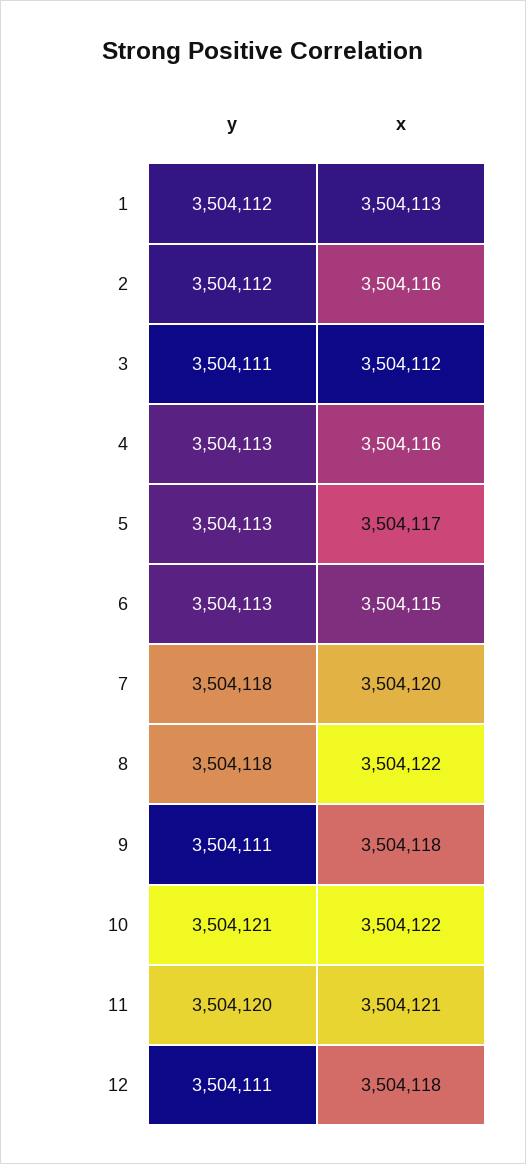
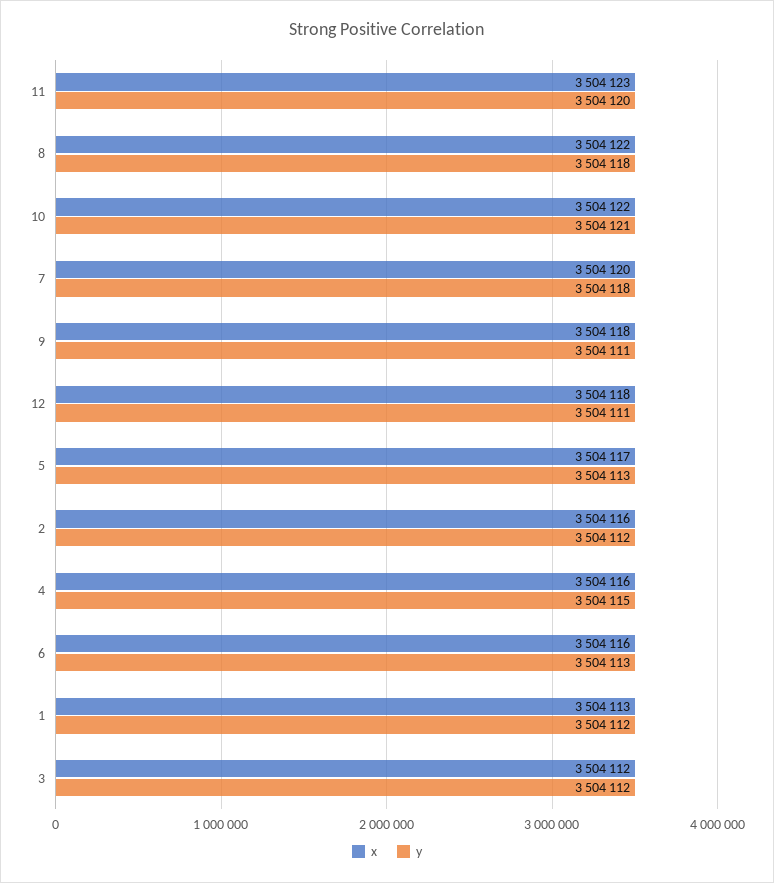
y, 3: 3504111 -> 3504112
y, 4: 3504113 -> 3504115
x, 6: 3504115 -> 3504116
x, 11: 3504121 -> 3504123

